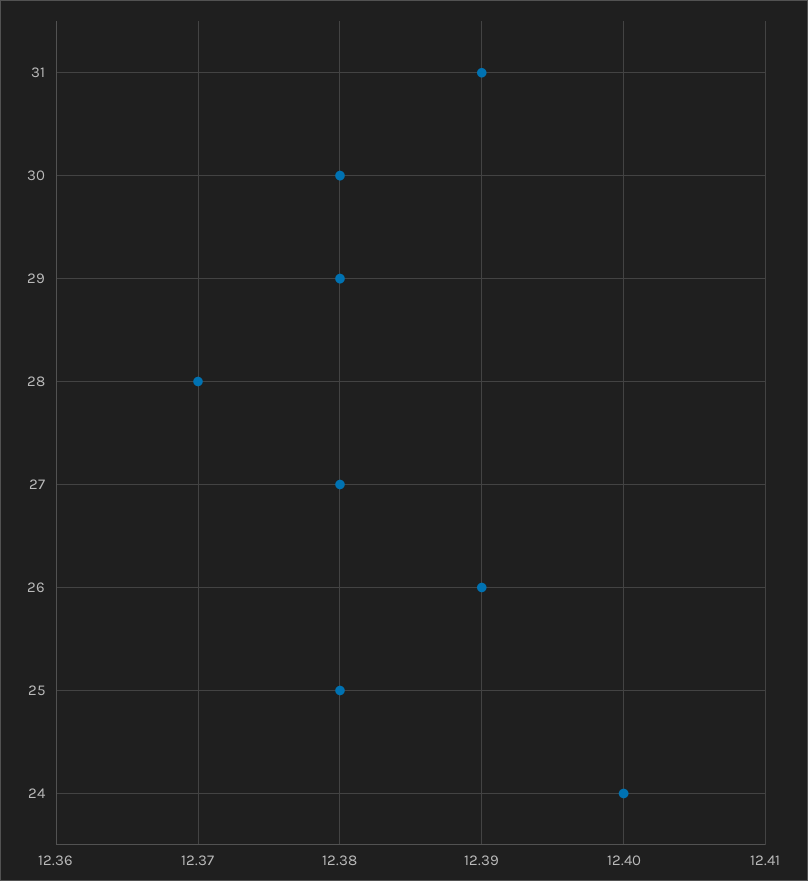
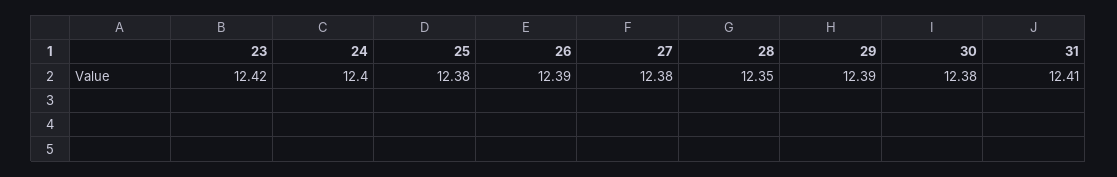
31: 12.39 -> 12.41
29: 12.38 -> 12.39
28: 12.37 -> 12.35
23: none -> 12.42

